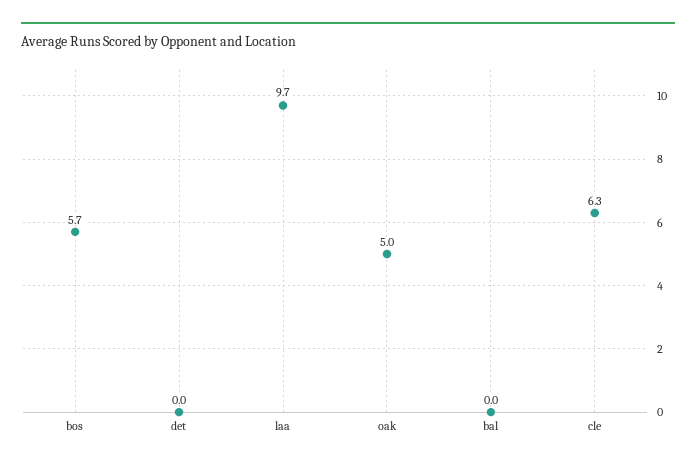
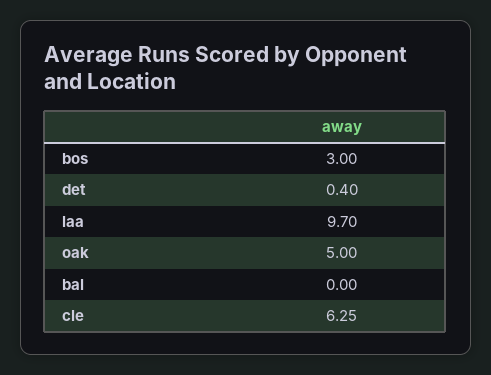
bos: 5.7 -> 3
det: 0 -> 0.4

